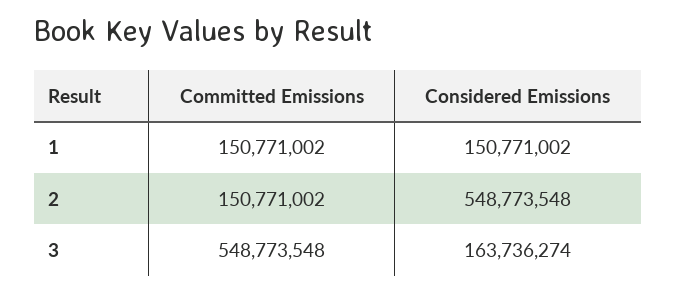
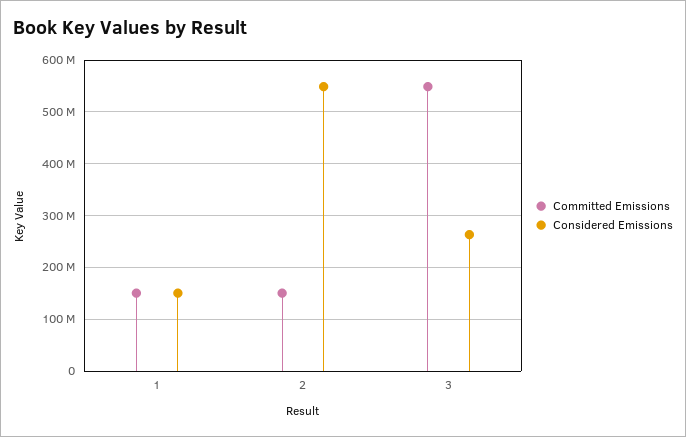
Considered Emissions, 3: 163736274 -> 260000000

